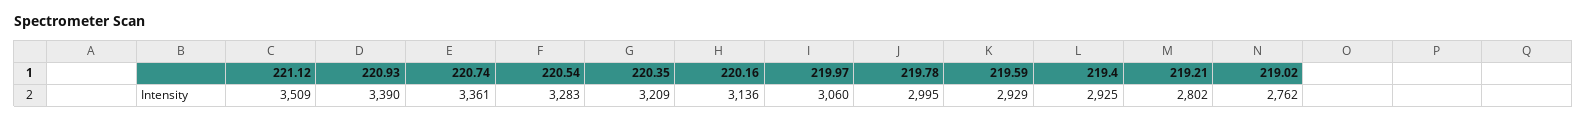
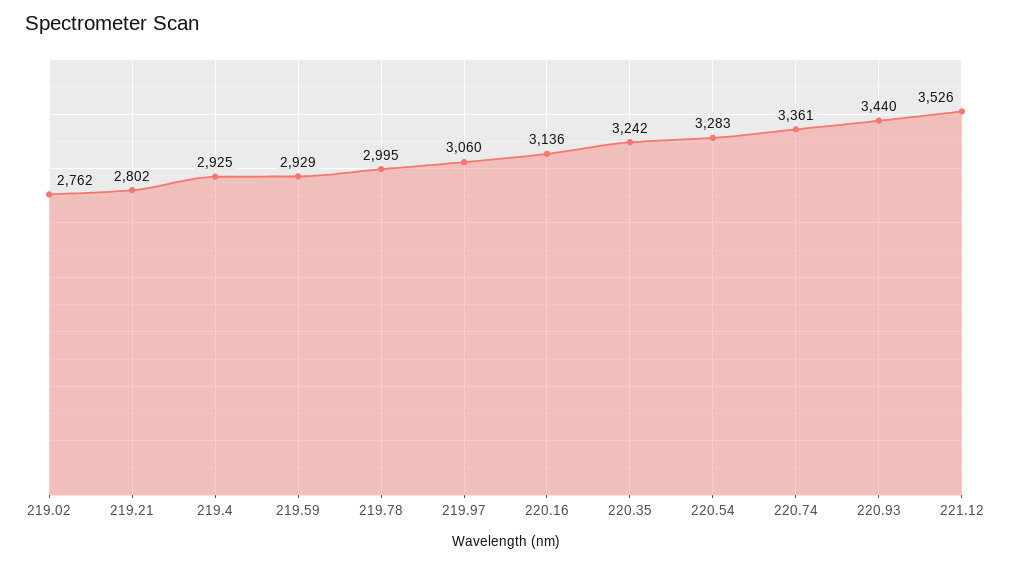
221.12: 3509 -> 3526
220.93: 3390 -> 3440
220.35: 3209 -> 3242

